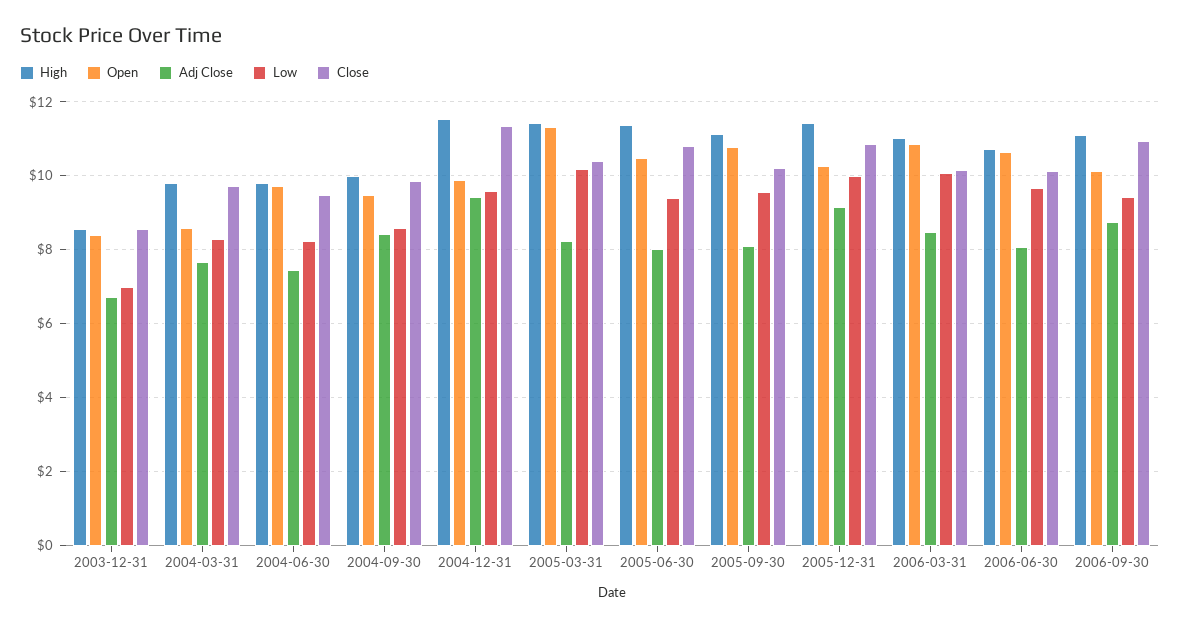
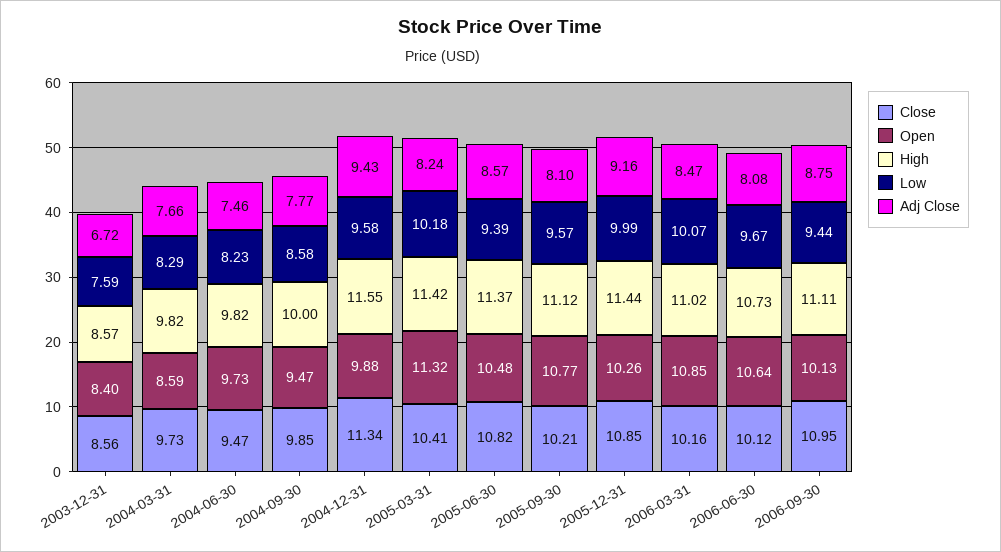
Low, 2003-12-31: 7 -> 7.59
Adj Close, 2004-09-30: 8.4 -> 7.77
Adj Close, 2005-06-30: 8 -> 8.57

